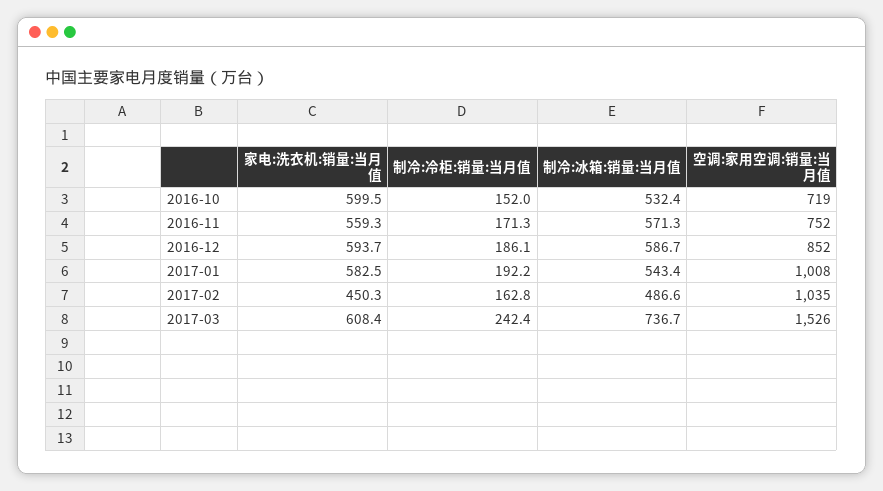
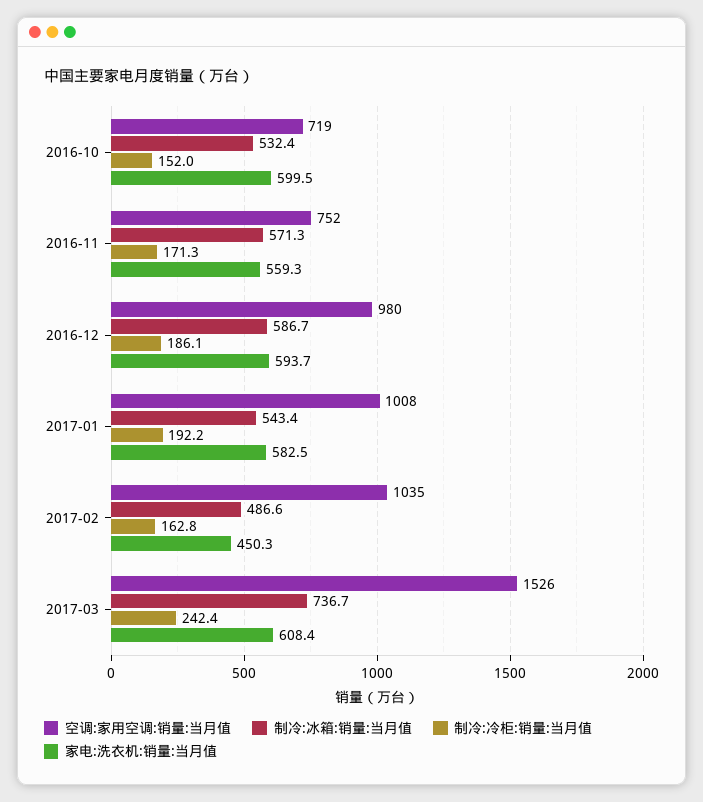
空调:家用空调:销量:当月值, 2016-12: 852 -> 980

